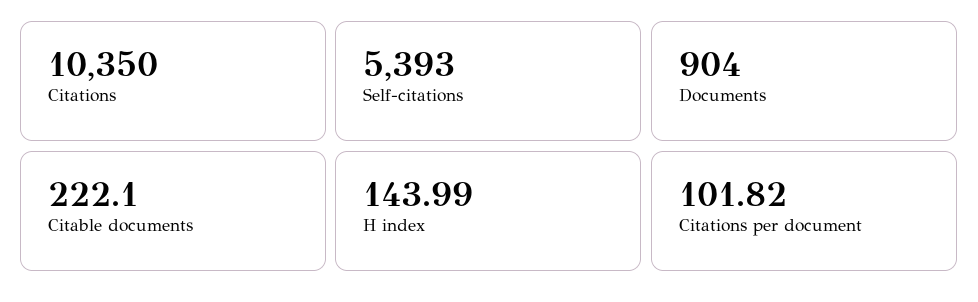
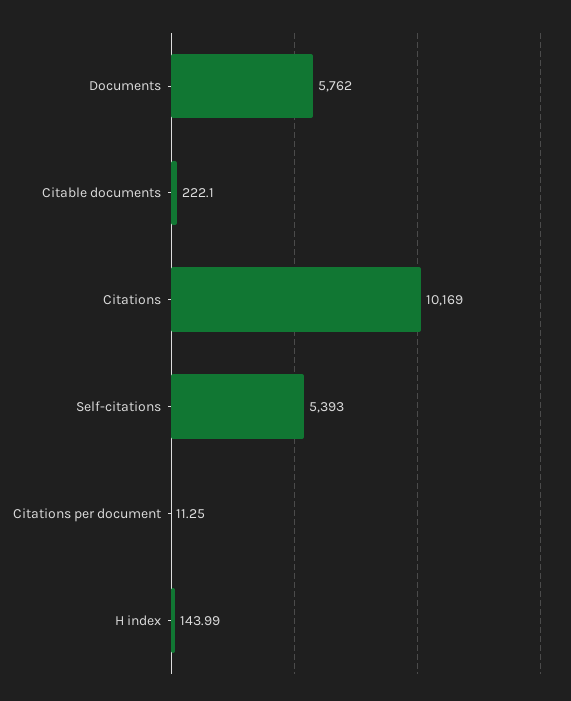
Citations: 10350 -> 10169
Documents: 904 -> 5762
Citations per document: 101.82 -> 11.25

